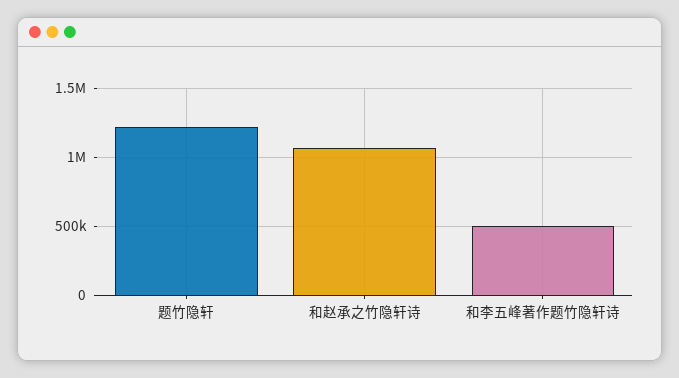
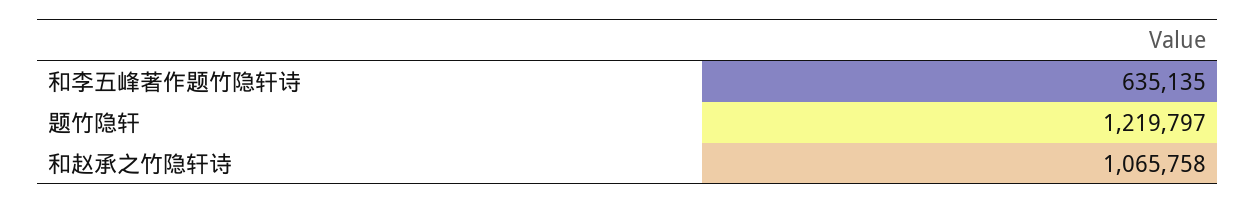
和李五峰著作题竹隐轩诗: 500000 -> 635135

